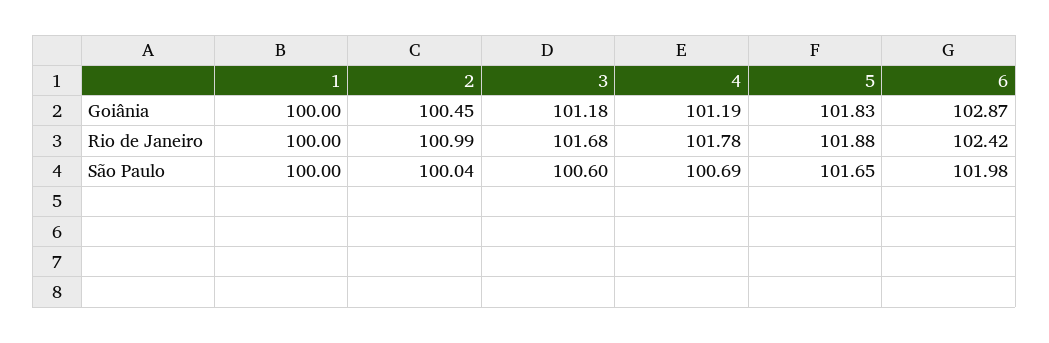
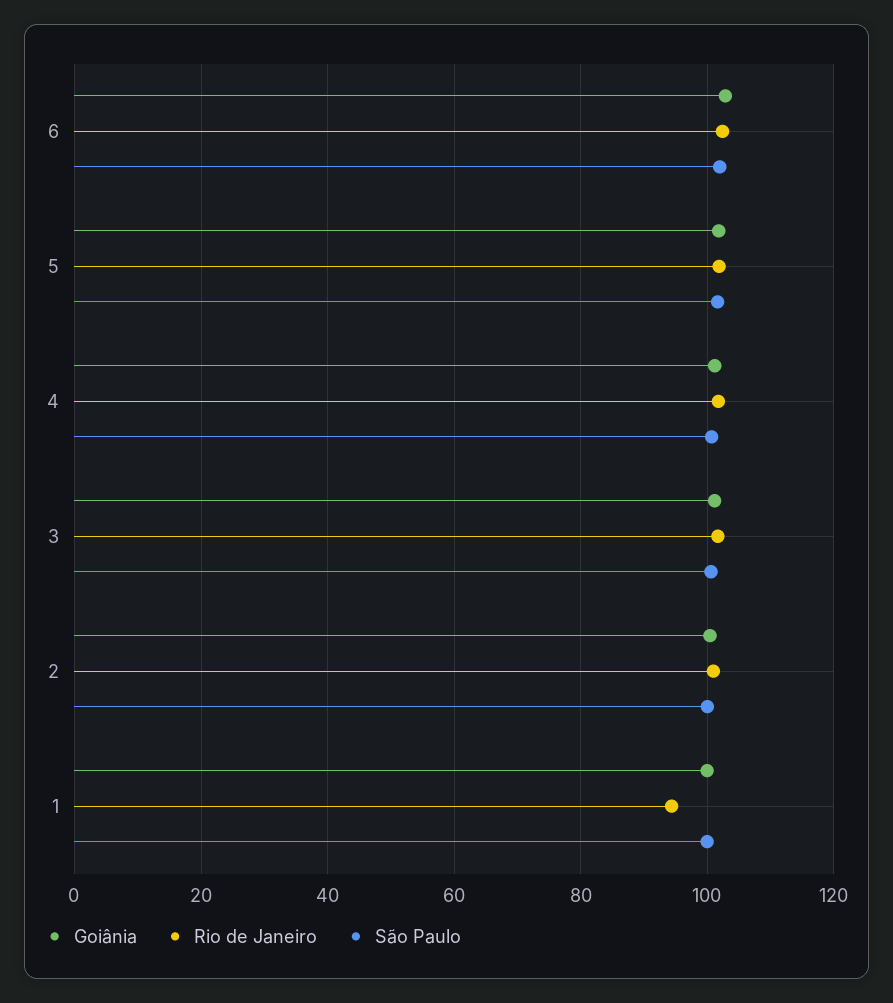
Rio de Janeiro, 1: 100 -> 94

